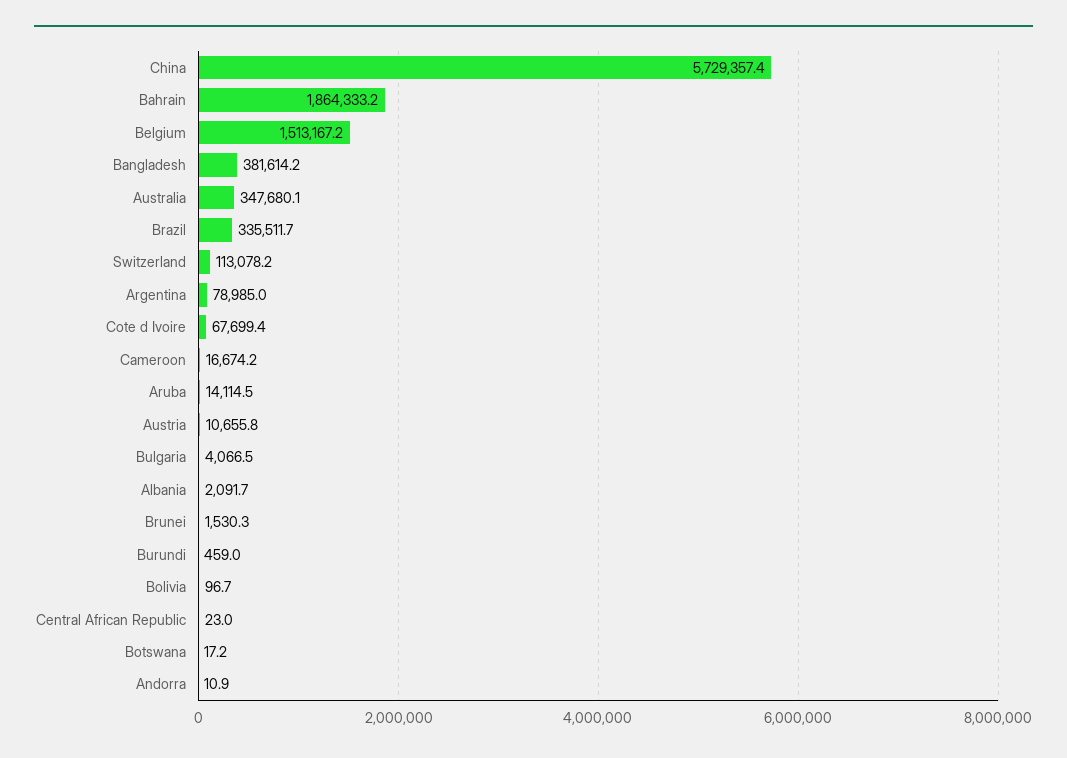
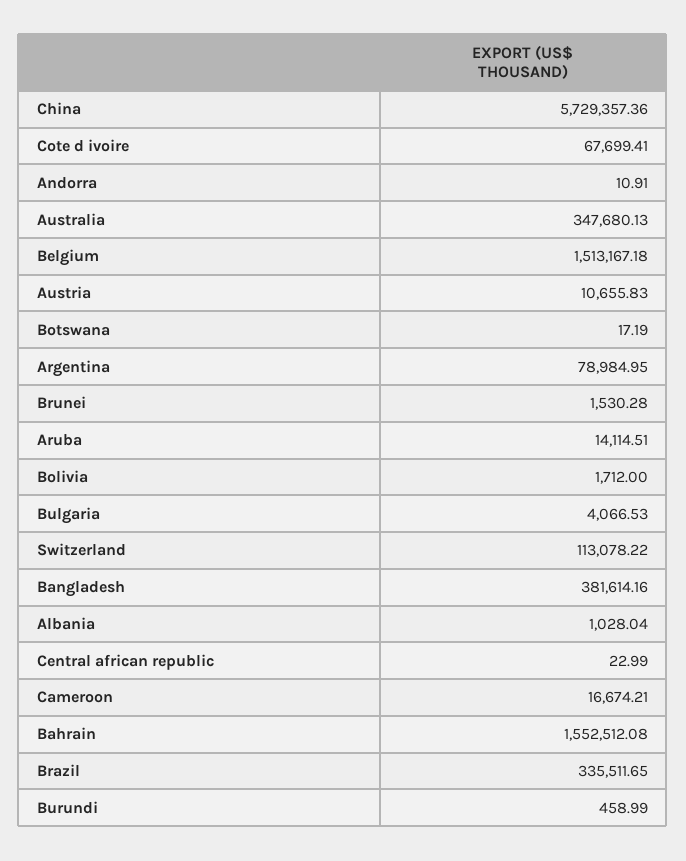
Bahrain: 1864333.2 -> 1552512.08
Albania: 2091.7 -> 1028.04
Bolivia: 96.7 -> 1712

